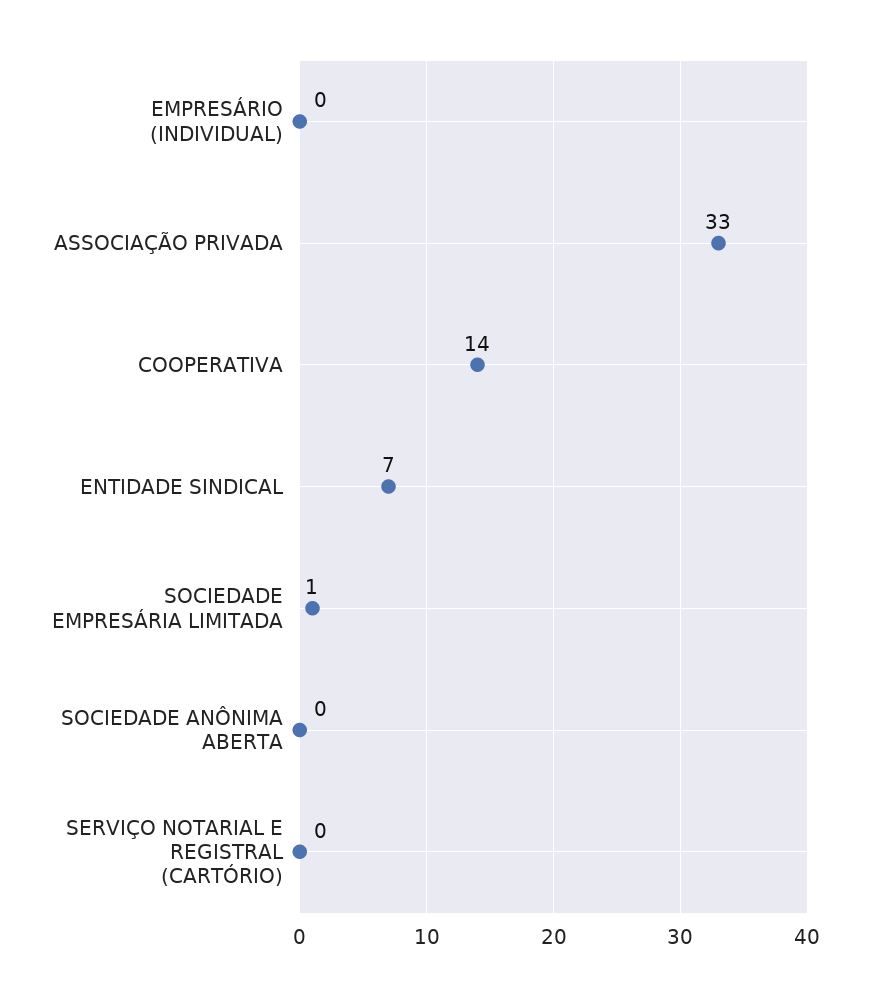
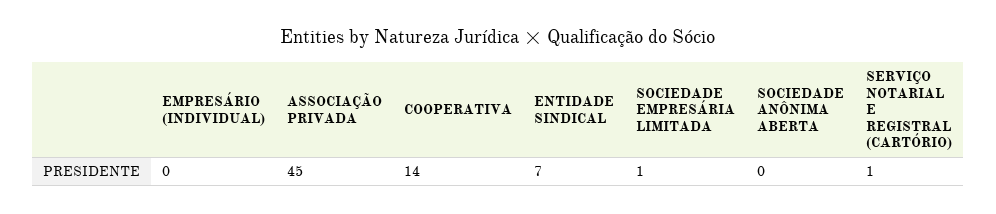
ASSOCIAÇÃO PRIVADA: 33 -> 45
SERVIÇO NOTARIAL E REGISTRAL (CARTÓRIO): 0 -> 1

